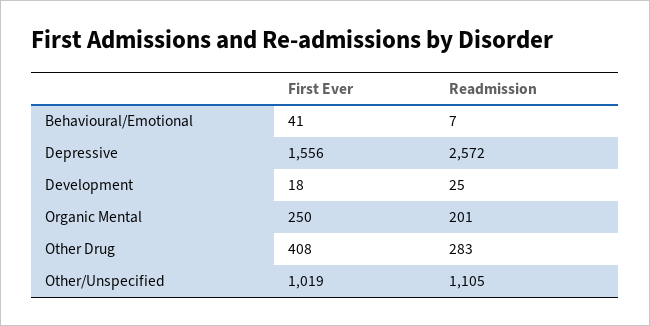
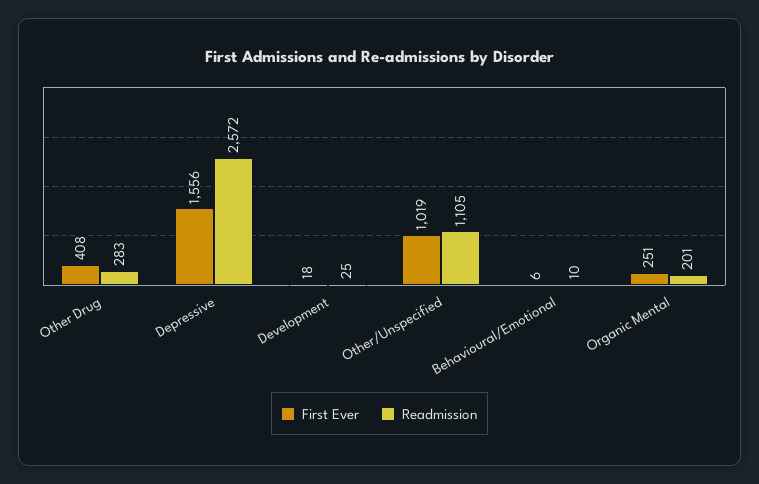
First Ever, Behavioural/Emotional: 41 -> 6
Readmission, Behavioural/Emotional: 7 -> 10
First Ever, Organic Mental: 250 -> 251

